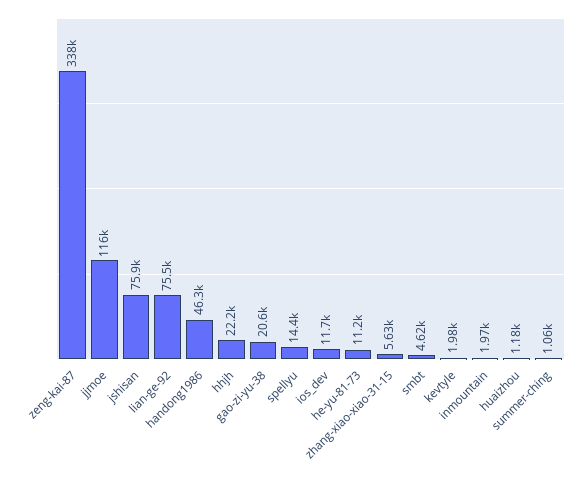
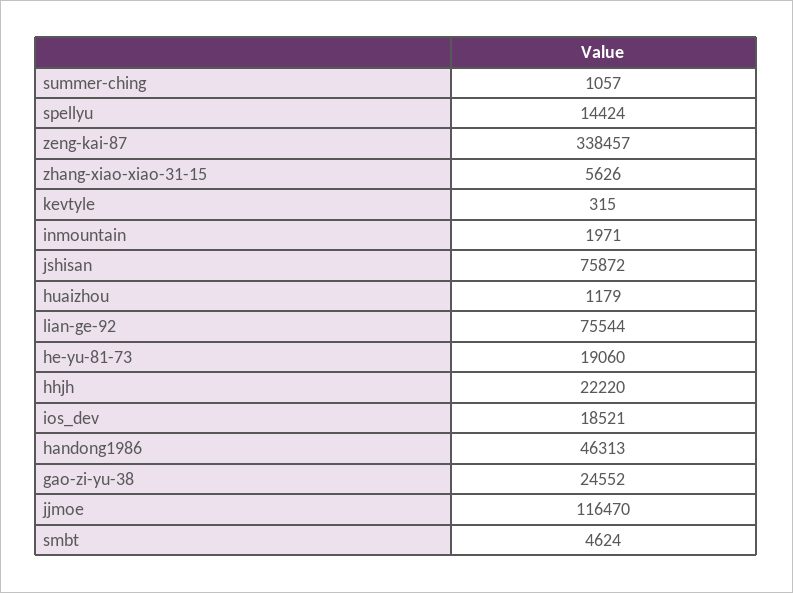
gao-zi-yu-38: 20600 -> 24552
ios_dev: 11700 -> 18521
he-yu-81-73: 11200 -> 19060
kevtyle: 1980 -> 315

